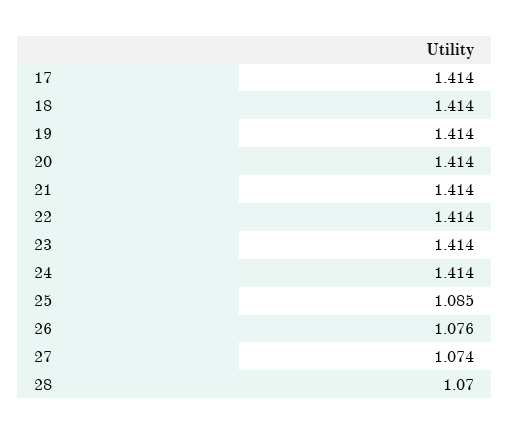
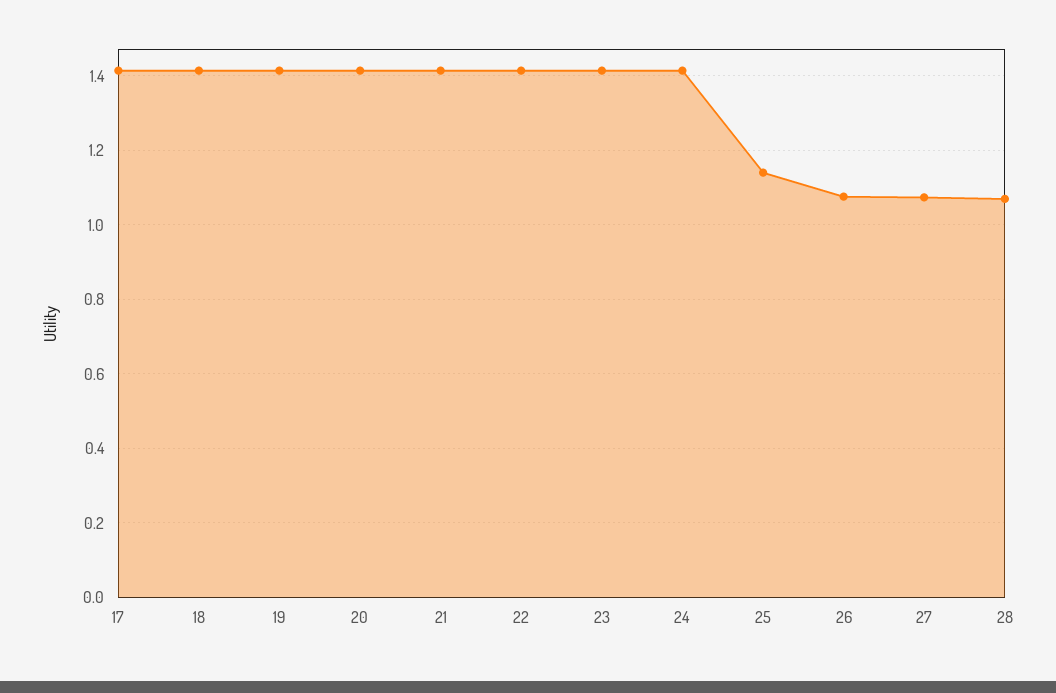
25: 1.085 -> 1.14

